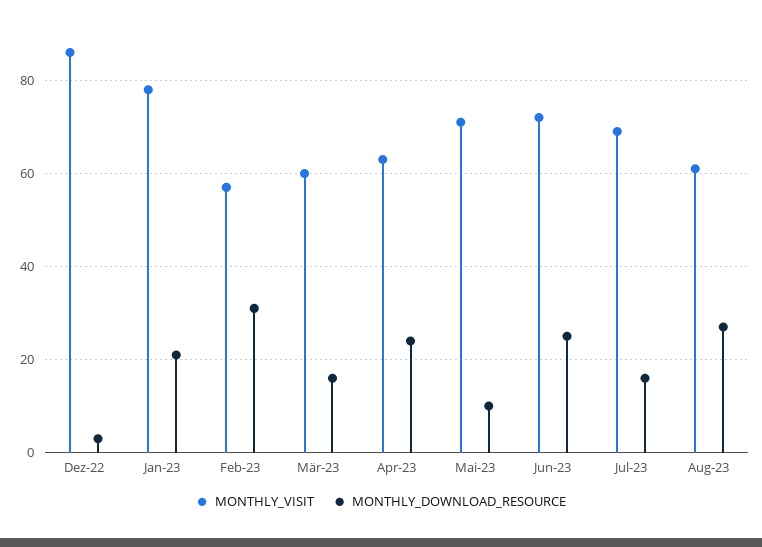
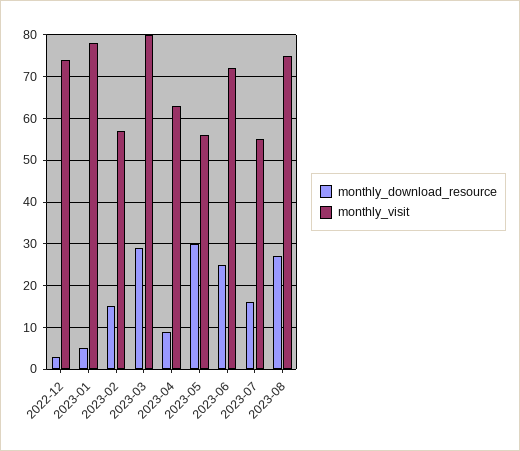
MONTHLY_VISIT, Dez-22: 85 -> 75
MONTHLY_DOWNLOAD_RESOURCE, Jan-23: 20 -> 5
MONTHLY_DOWNLOAD_RESOURCE, Feb-23: 30 -> 15
MONTHLY_VISIT, Mär-23: 60 -> 80
MONTHLY_DOWNLOAD_RESOURCE, Mär-23: 15 -> 30
MONTHLY_DOWNLOAD_RESOURCE, Apr-23: 25 -> 10
MONTHLY_VISIT, Mai-23: 70 -> 55
MONTHLY_DOWNLOAD_RESOURCE, Mai-23: 10 -> 30
MONTHLY_VISIT, Jul-23: 70 -> 55
MONTHLY_VISIT, Aug-23: 60 -> 75

